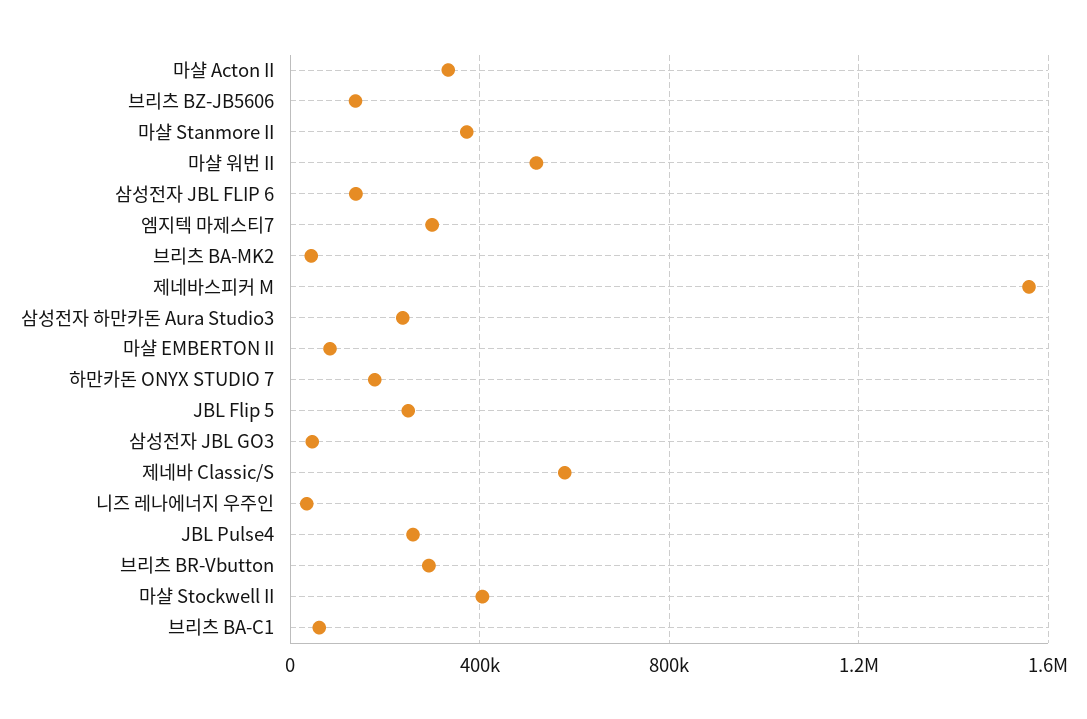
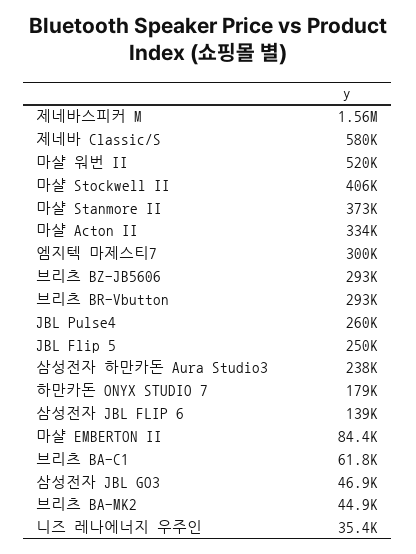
브리츠 BZ-JB5606: 150000 -> 293000

